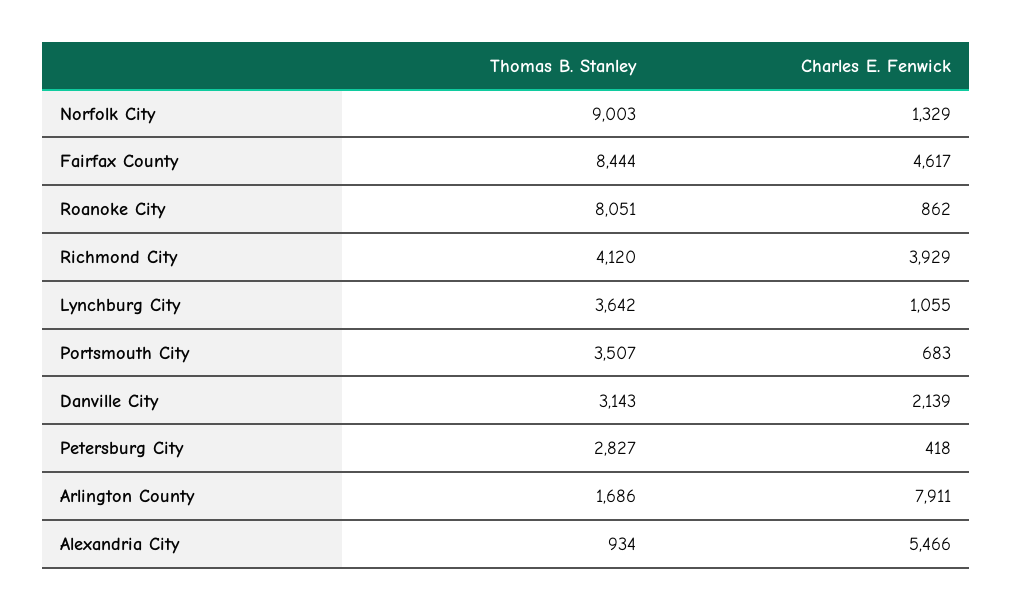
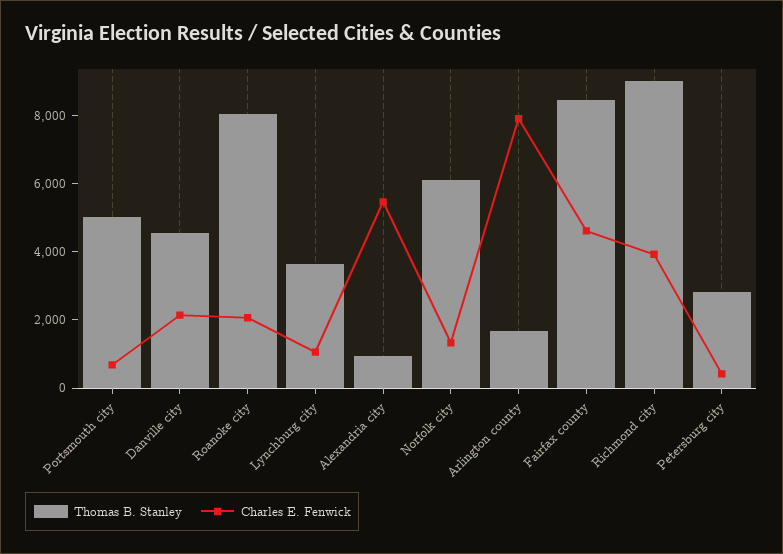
Thomas B. Stanley, Norfolk City: 9003 -> 6000
Charles E. Fenwick, Roanoke City: 862 -> 2000
Thomas B. Stanley, Richmond City: 4120 -> 9000
Thomas B. Stanley, Portsmouth City: 3507 -> 5000
Thomas B. Stanley, Danville City: 3143 -> 4500

